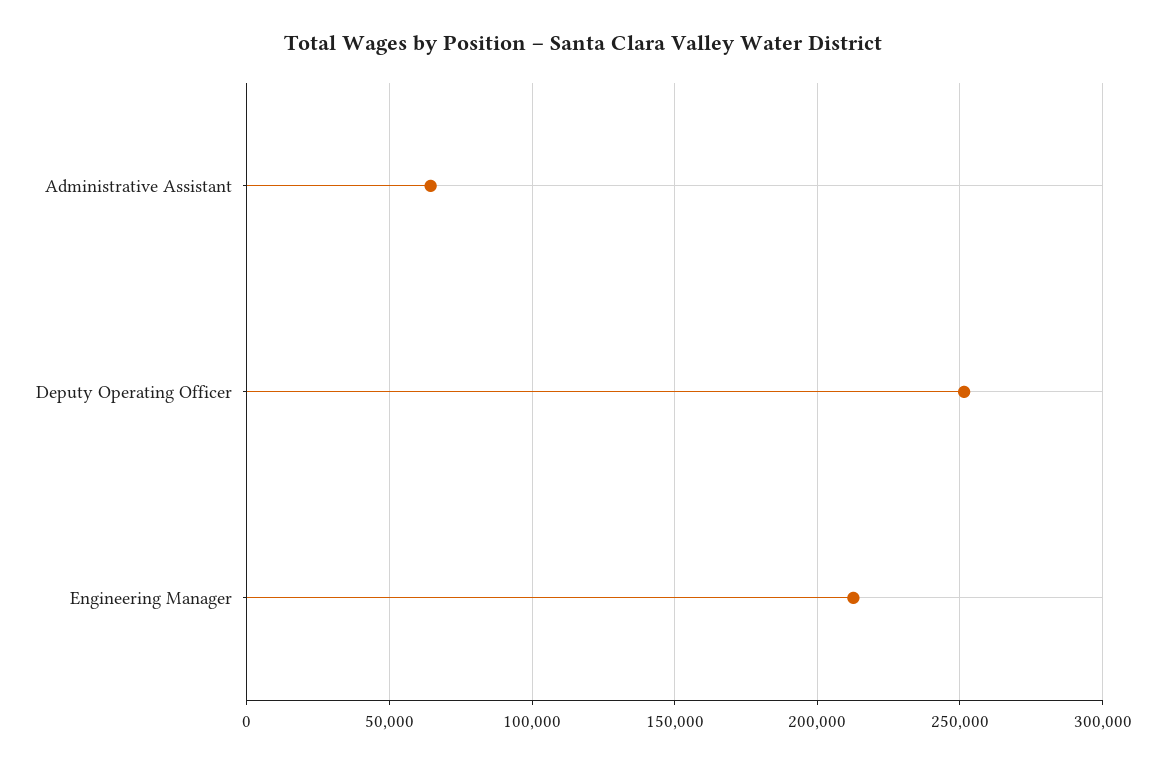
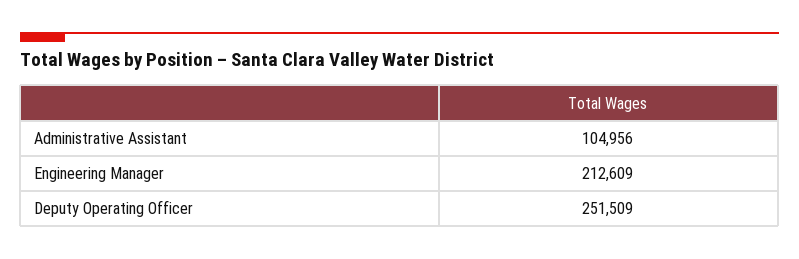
Administrative Assistant: 65000 -> 104956

